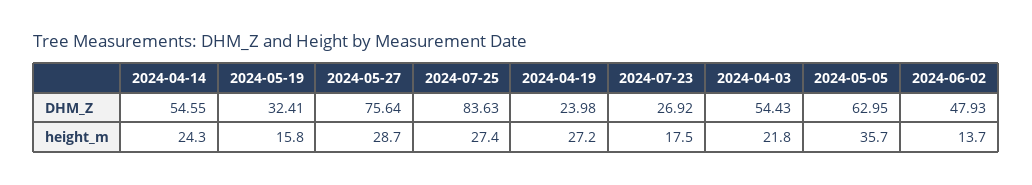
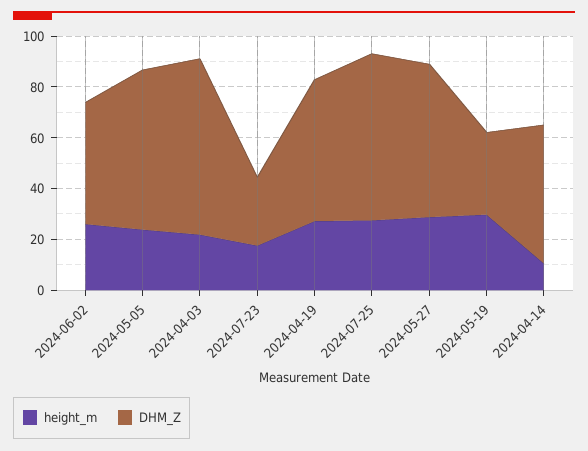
DHM_Z, 2024-05-27: 75.64 -> 60
DHM_Z, 2024-07-25: 83.63 -> 65
DHM_Z, 2024-04-19: 23.98 -> 55
DHM_Z, 2024-04-03: 54.43 -> 70
height_m, 2024-04-14: 24.3 -> 10
height_m, 2024-05-19: 15.8 -> 30
height_m, 2024-05-05: 35.7 -> 25
height_m, 2024-06-02: 13.7 -> 25

